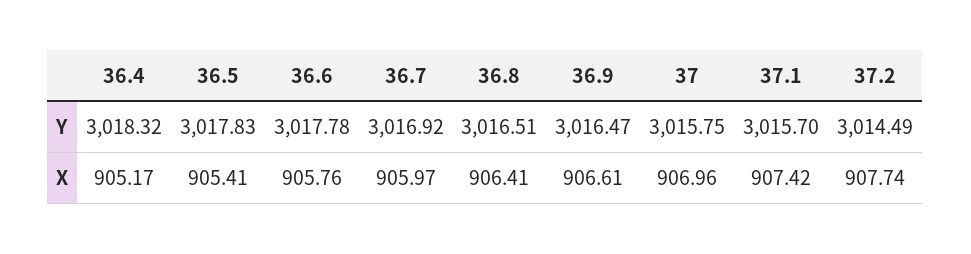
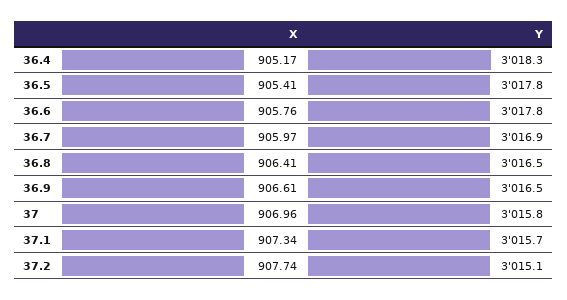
37.2, Y: 3014.49 -> 3015.1
37.1, X: 907.42 -> 907.34

